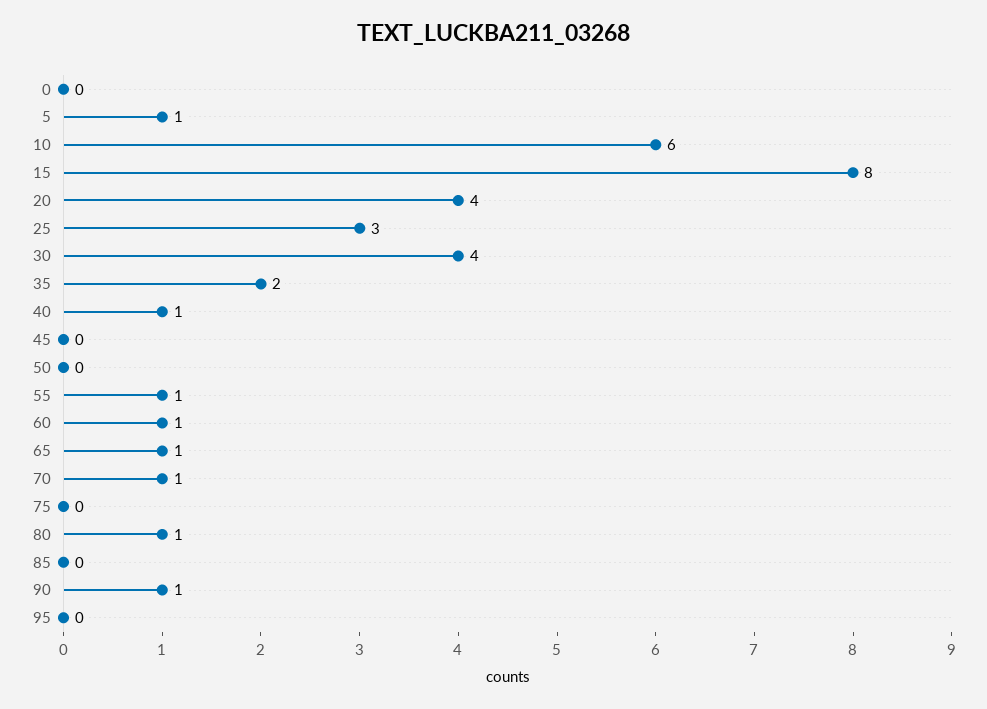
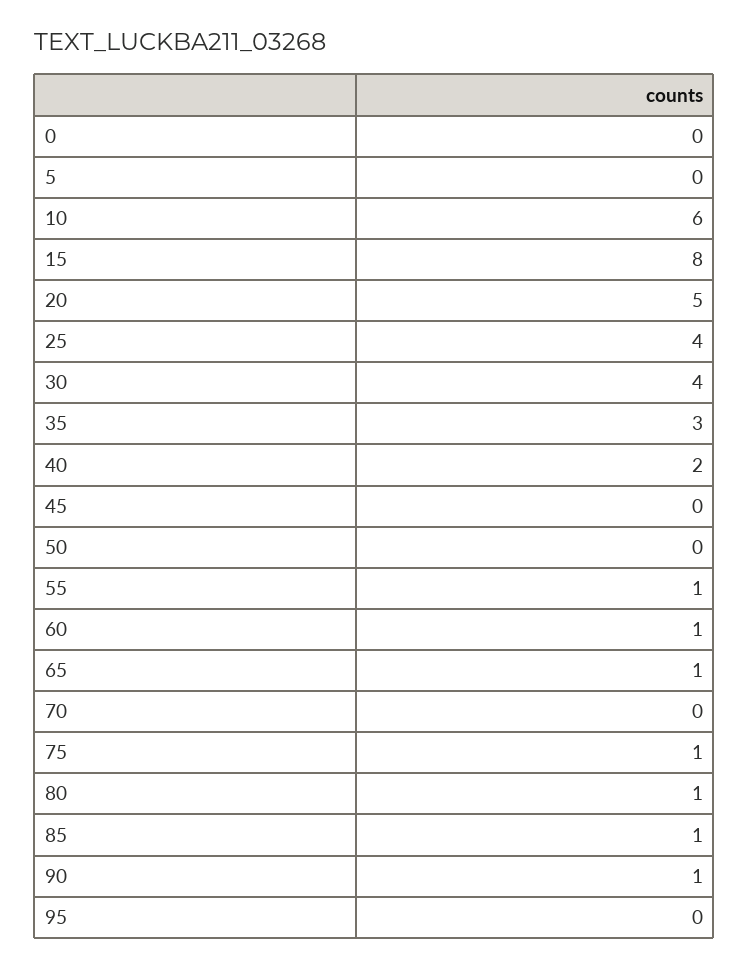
5: 1 -> 0
20: 4 -> 5
25: 3 -> 4
35: 2 -> 3
40: 1 -> 2
70: 1 -> 0
75: 0 -> 1
85: 0 -> 1

